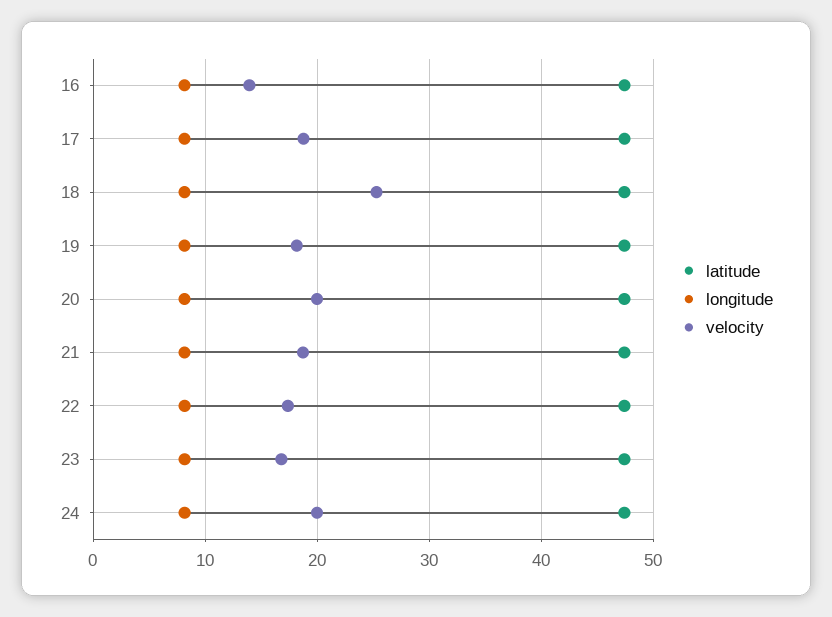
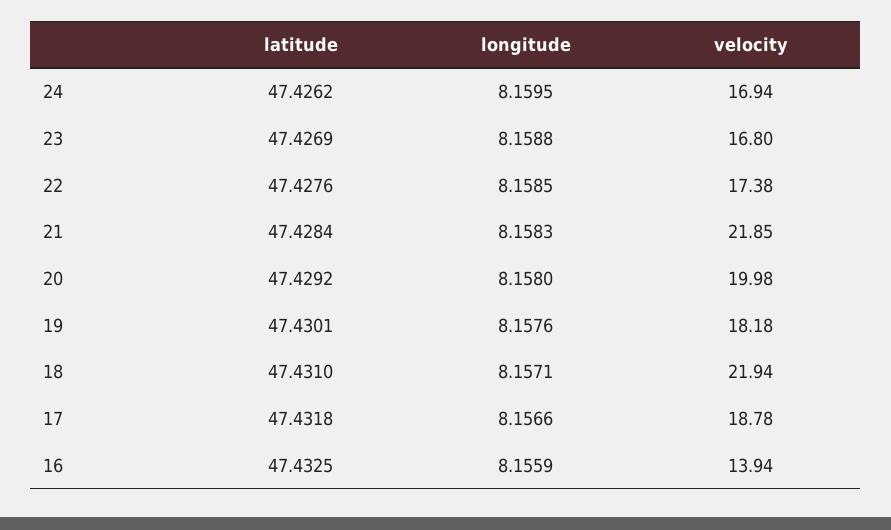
velocity, 18: 25 -> 21.94
velocity, 21: 19 -> 21.85
velocity, 24: 20 -> 16.94

